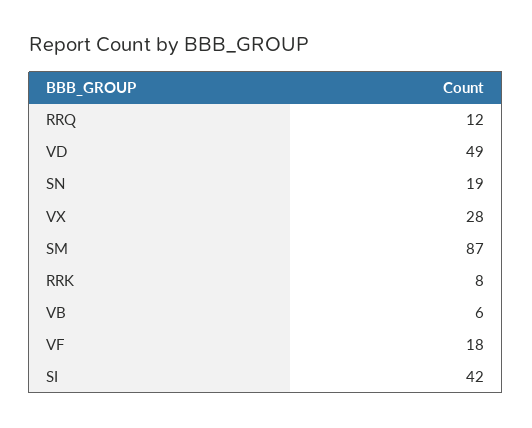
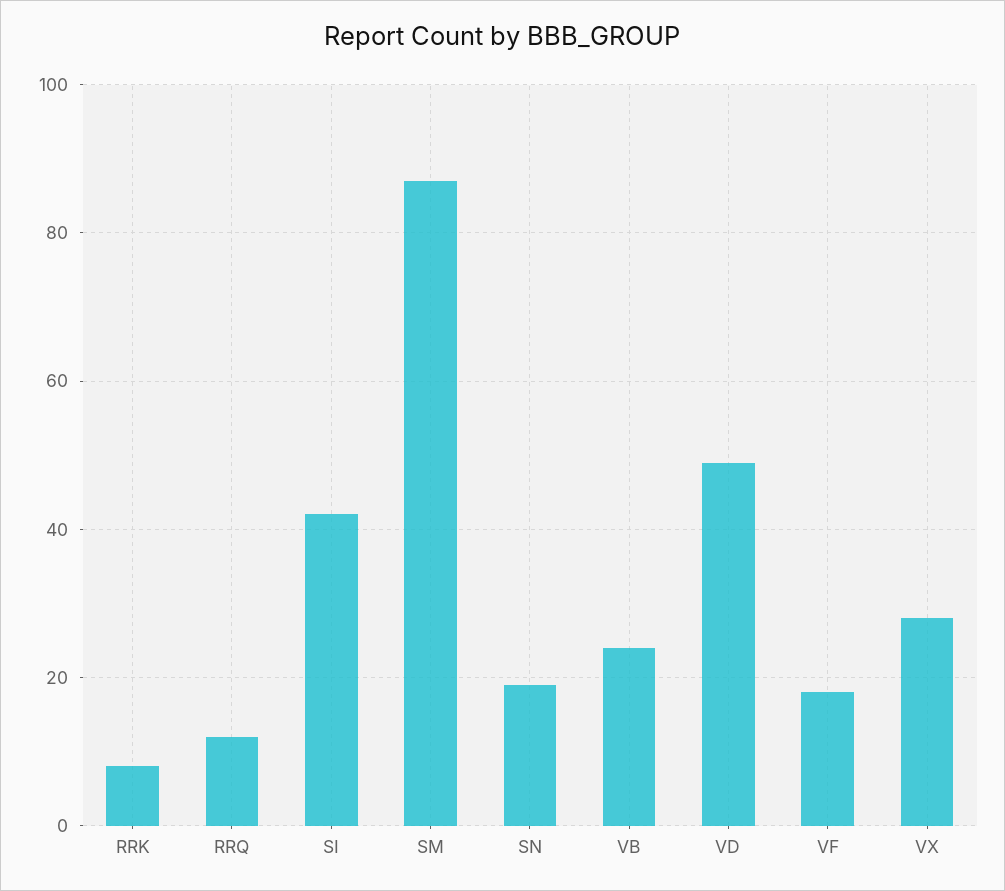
VB: 6 -> 25

